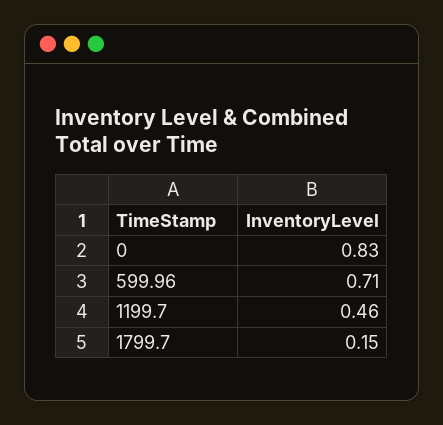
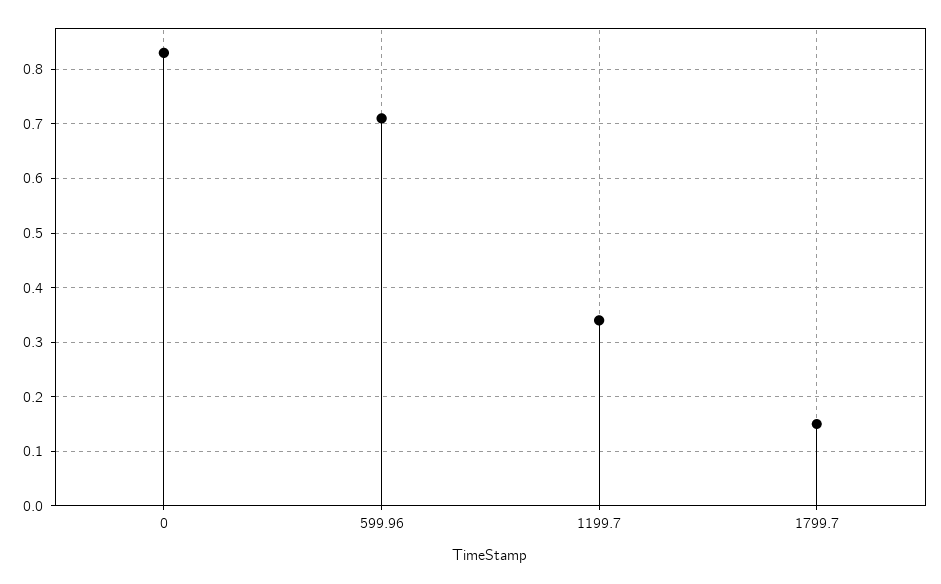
1199.7: 0.46 -> 0.35

